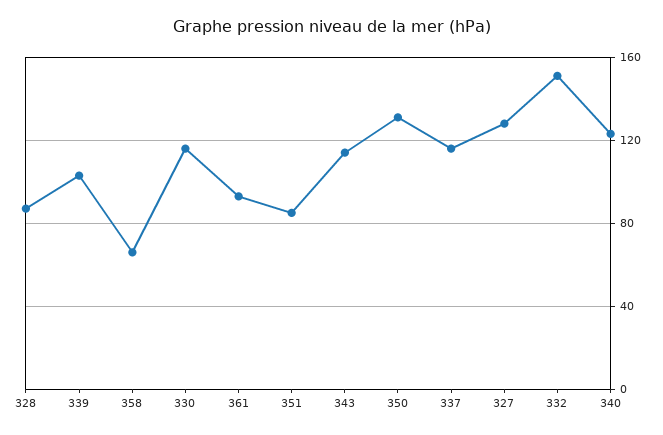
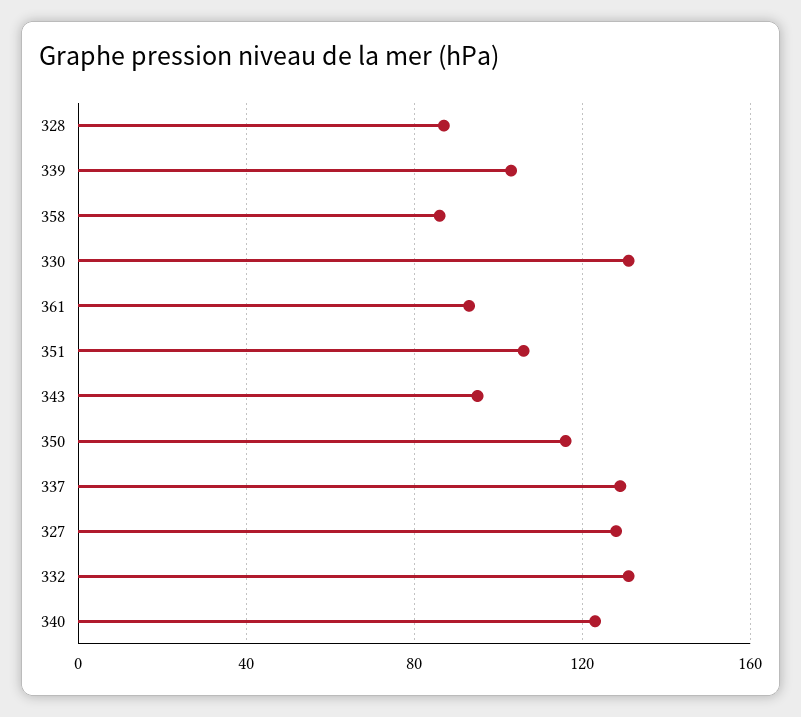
358: 65 -> 85
330: 115 -> 130
351: 85 -> 105
343: 115 -> 95
350: 130 -> 115
337: 115 -> 130
332: 150 -> 130

